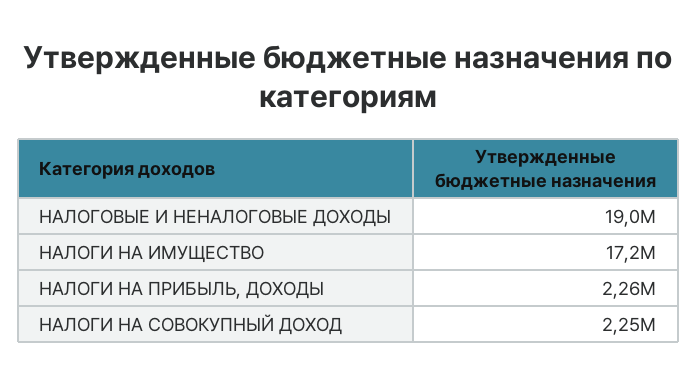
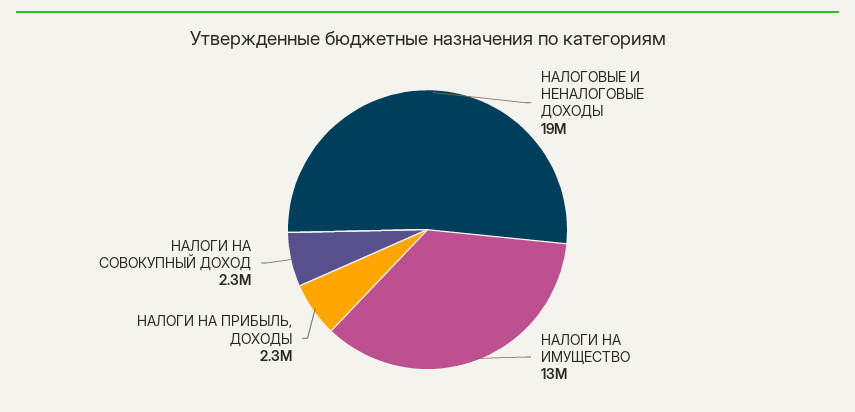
НАЛОГИ НА ИМУЩЕСТВО: 17200000 -> 13000000

